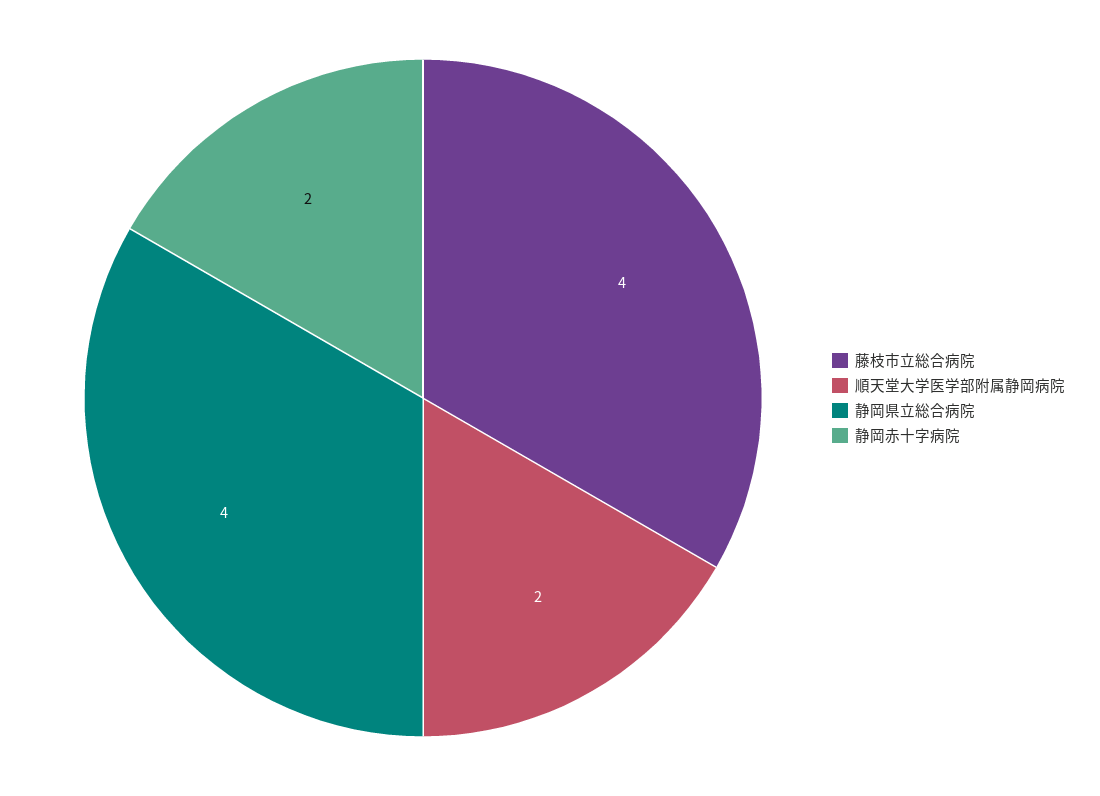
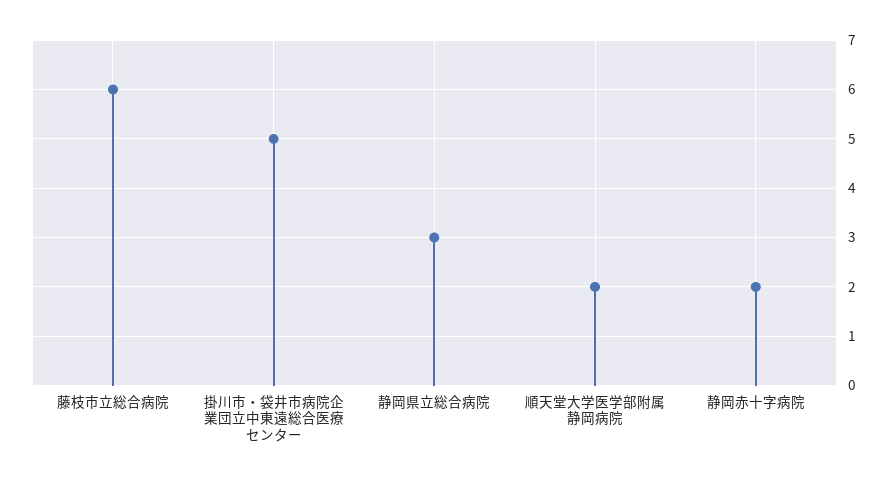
藤枝市立総合病院: 4 -> 6
静岡県立総合病院: 4 -> 3
掛川市・袋井市病院企業団立中東遠総合医療センター: none -> 5

